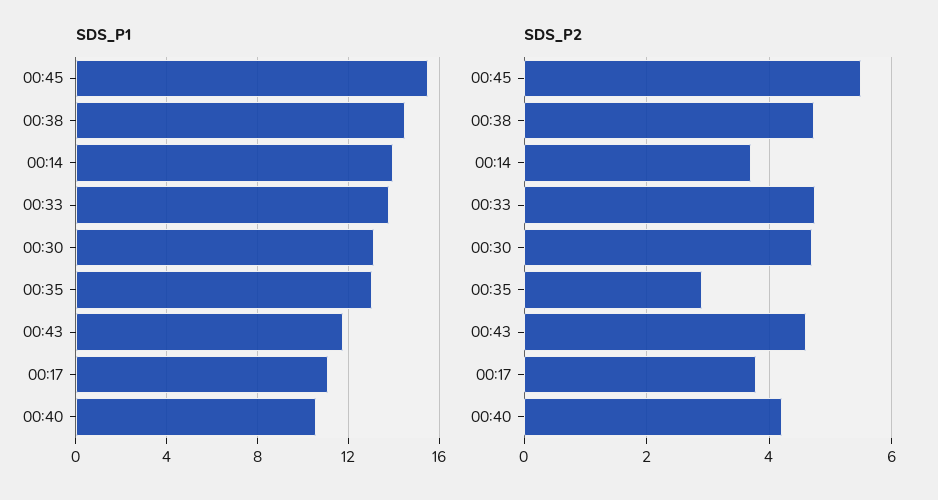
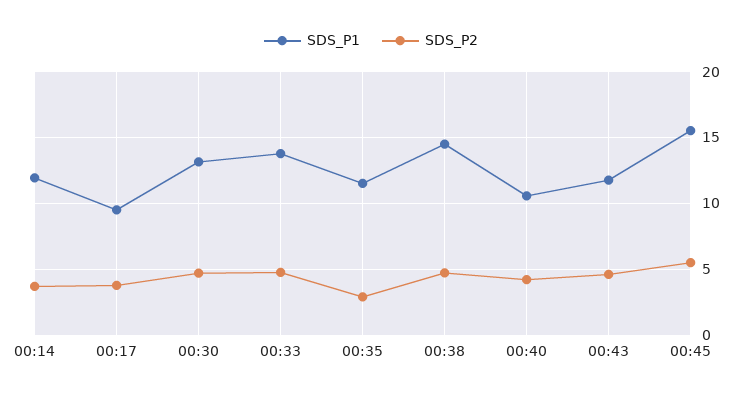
SDS_P1, 00:14: 14 -> 12
SDS_P1, 00:35: 13 -> 11.5
SDS_P1, 00:17: 11 -> 9.5

